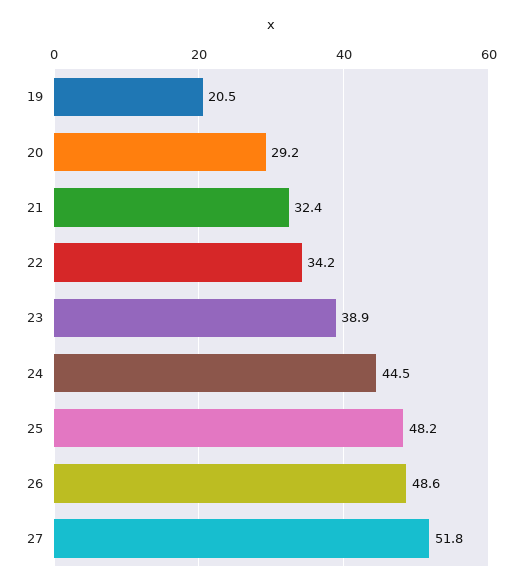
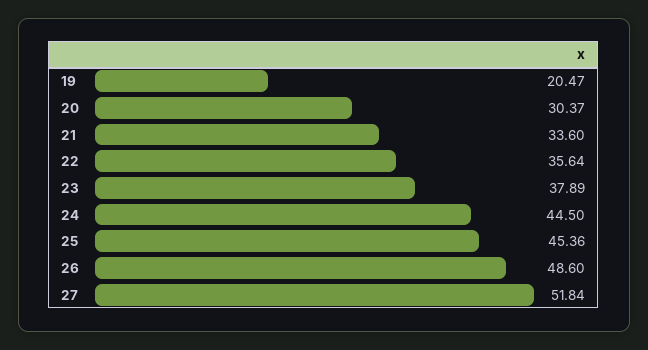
20: 29.2 -> 30.37
21: 32.4 -> 33.6
22: 34.2 -> 35.64
23: 38.9 -> 37.89
25: 48.2 -> 45.36

